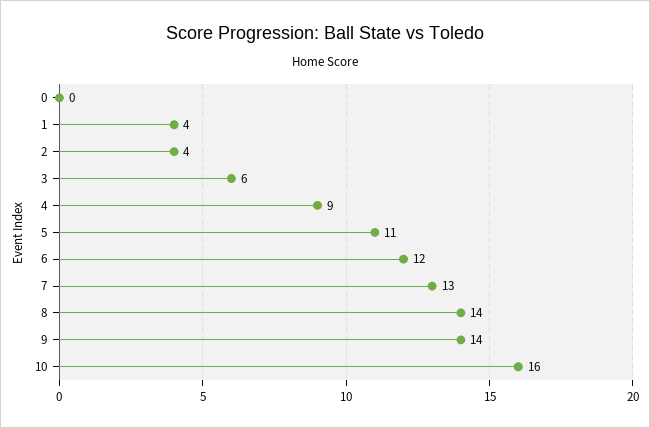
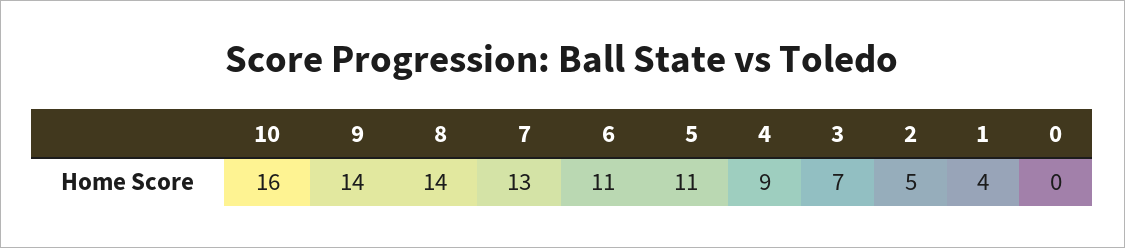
2: 4 -> 5
3: 6 -> 7
6: 12 -> 11

